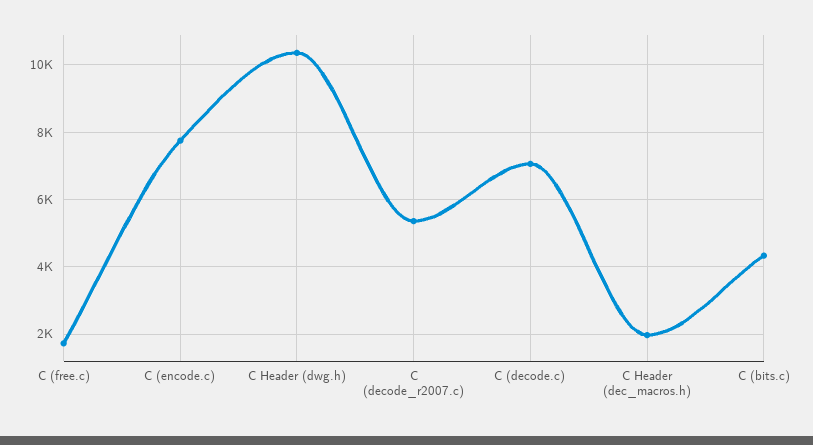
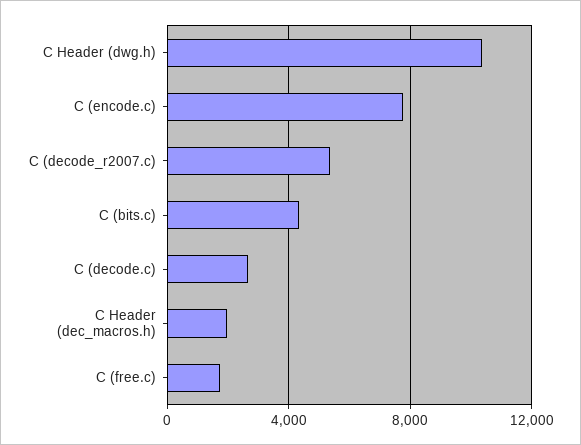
C (decode.c): 7000 -> 2500

